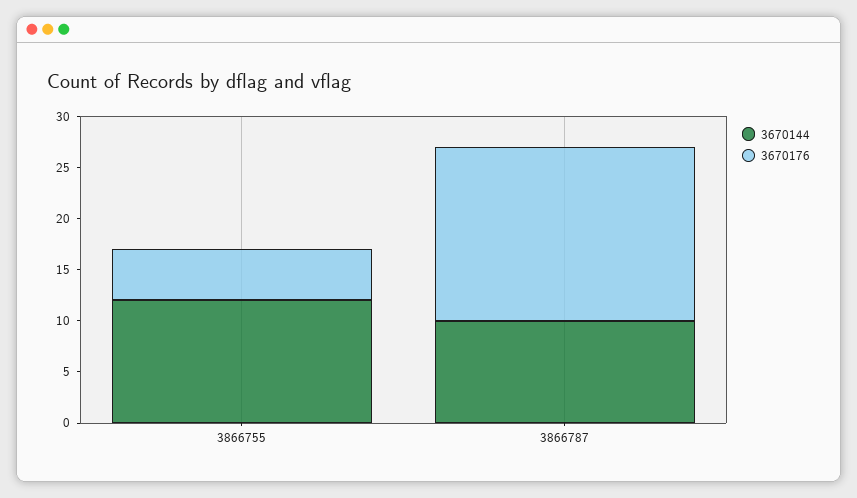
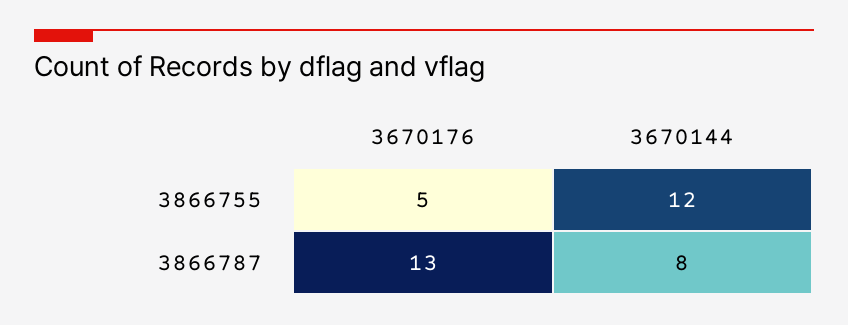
3670144, 3866787: 10 -> 8
3670176, 3866787: 17 -> 13

